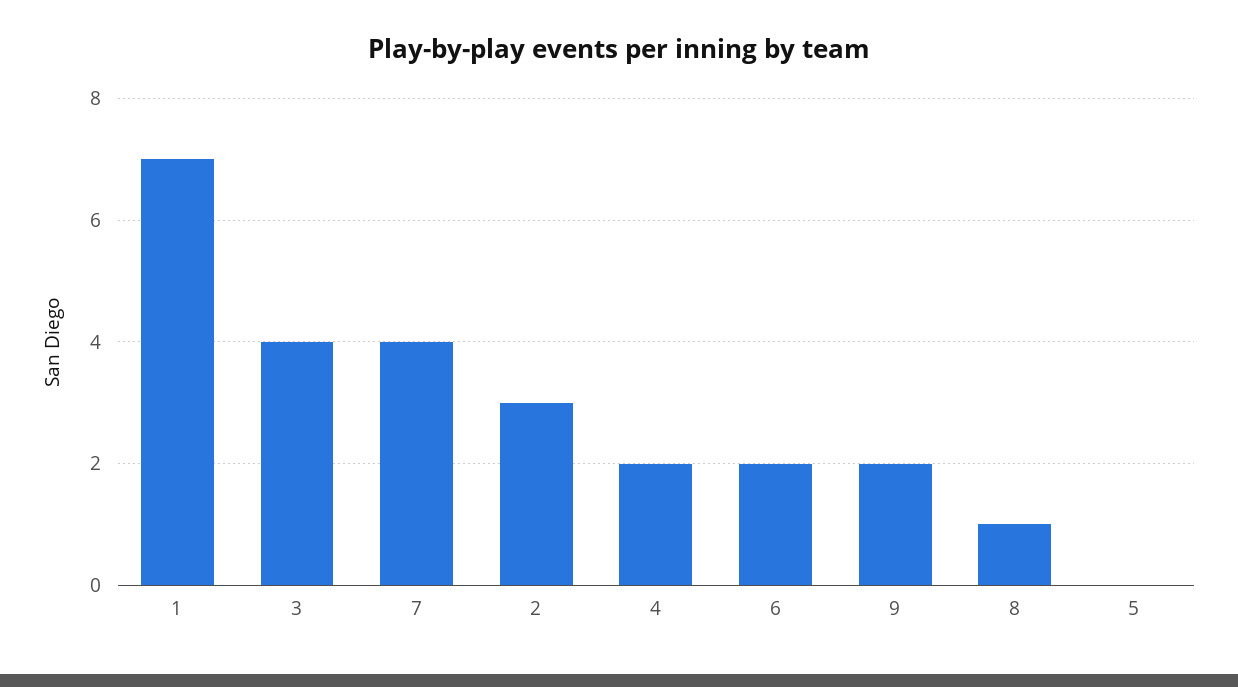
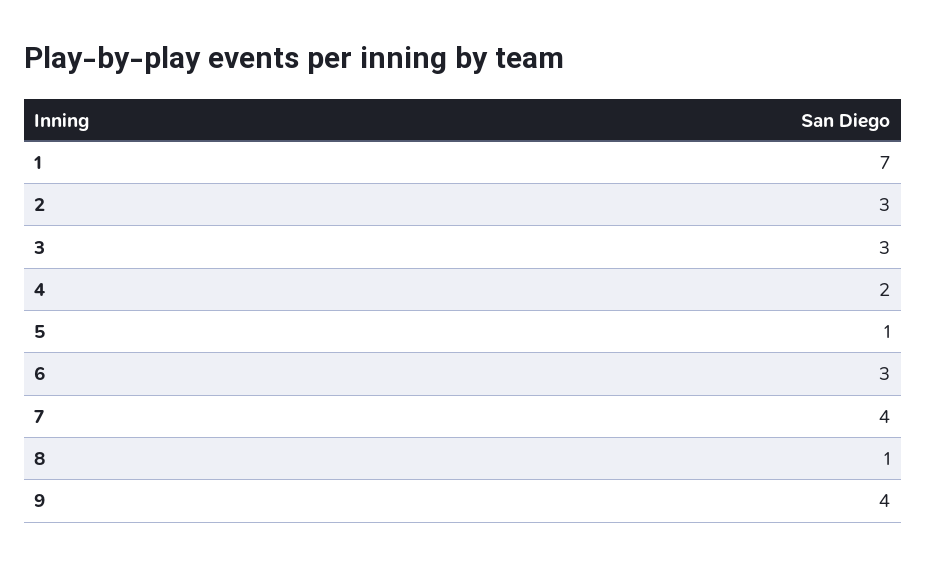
3: 4 -> 3
6: 2 -> 3
9: 2 -> 4
5: 0 -> 1

